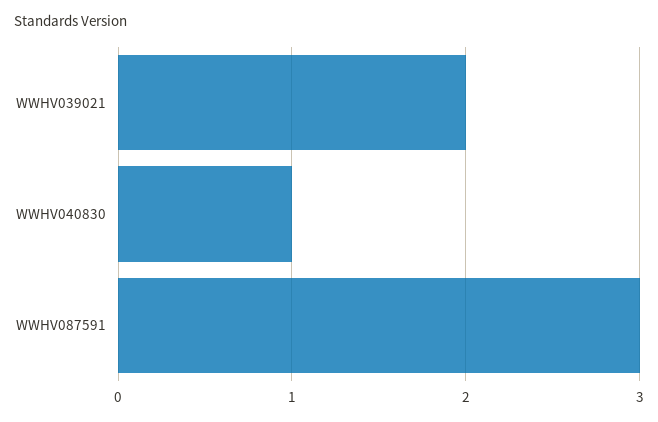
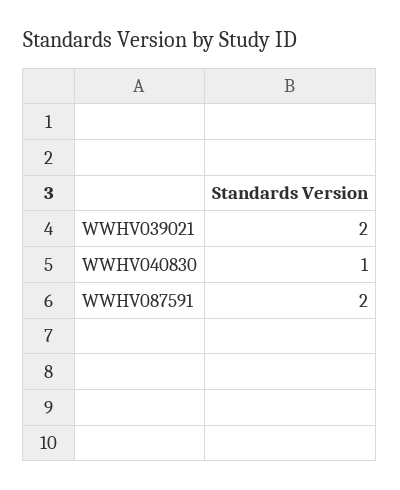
WWHV087591: 3 -> 2

